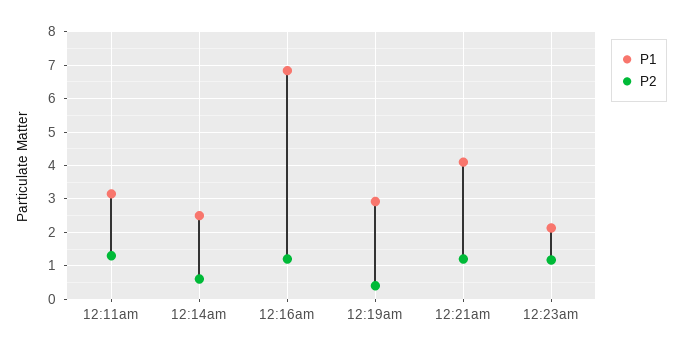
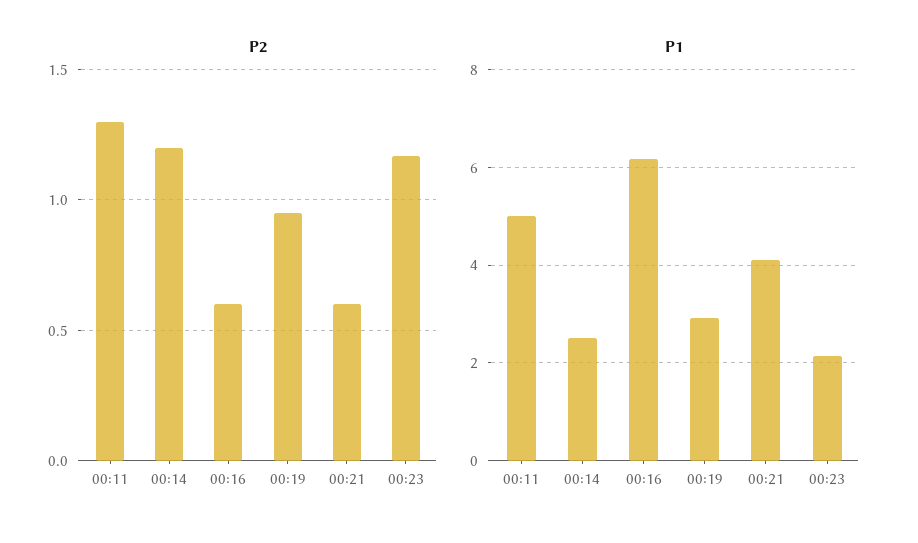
P1, 12:11am: 3.2 -> 5
P2, 12:14am: 0.6 -> 1.2
P1, 12:16am: 6.8 -> 6.2
P2, 12:16am: 1.2 -> 0.6
P2, 12:19am: 0.4 -> 0.95
P2, 12:21am: 1.2 -> 0.6

